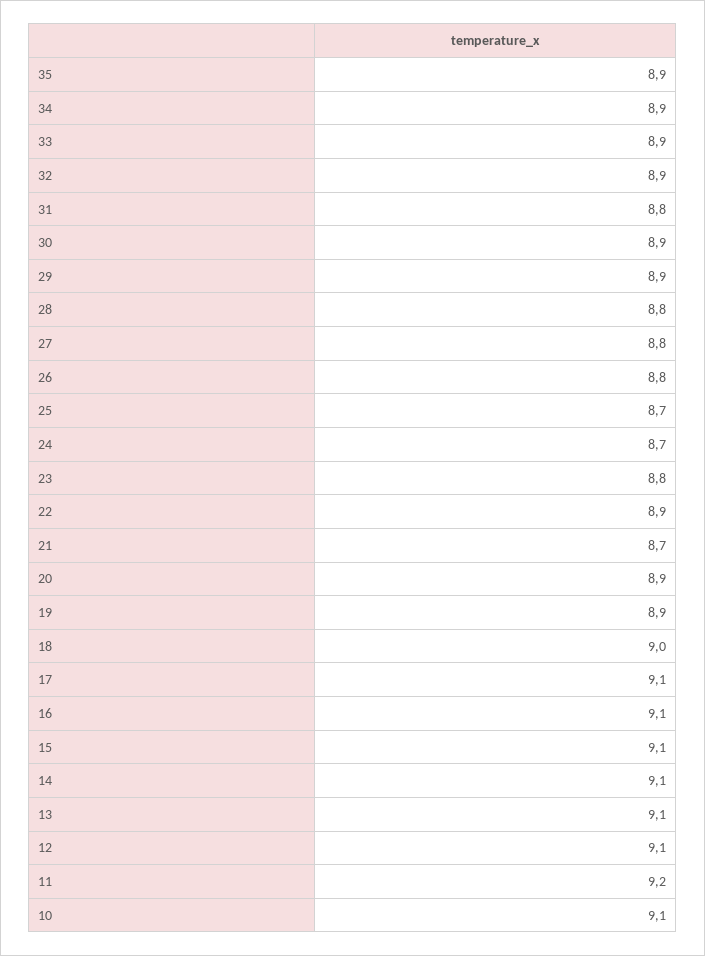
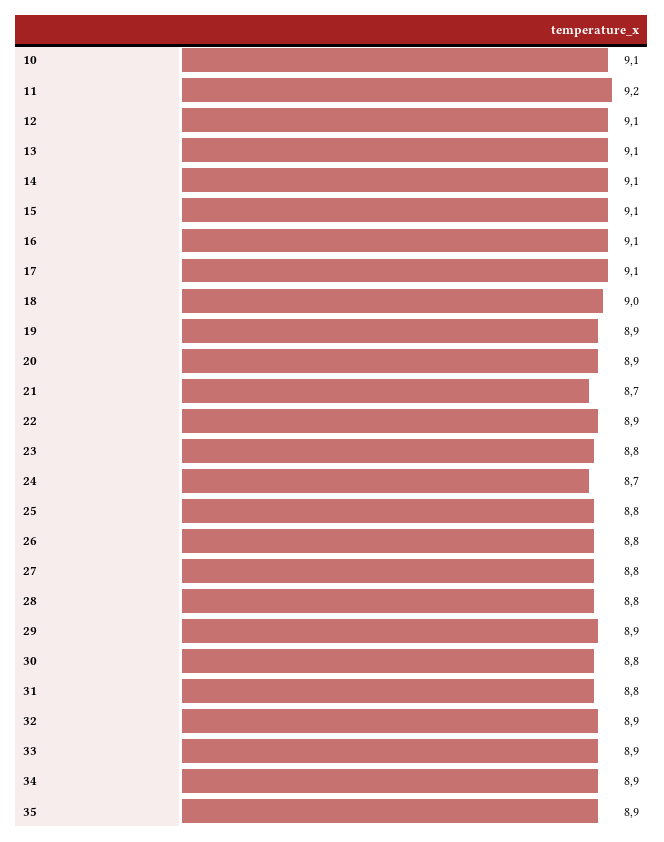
30: 8.9 -> 8.8
25: 8.7 -> 8.8

